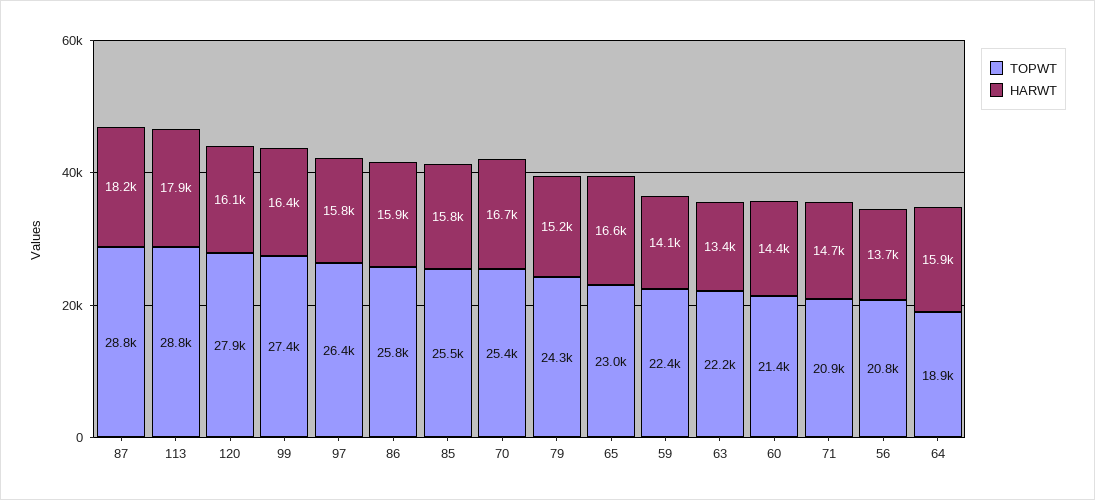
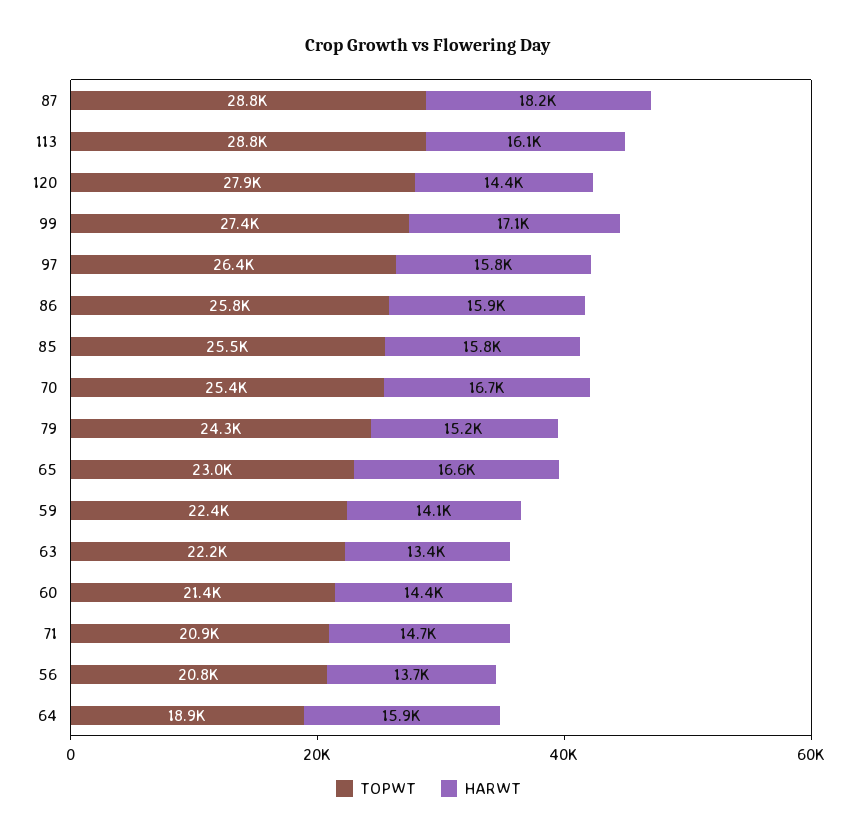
HARWT, 113: 17900 -> 16100
HARWT, 120: 16100 -> 14400
HARWT, 99: 16400 -> 17100

